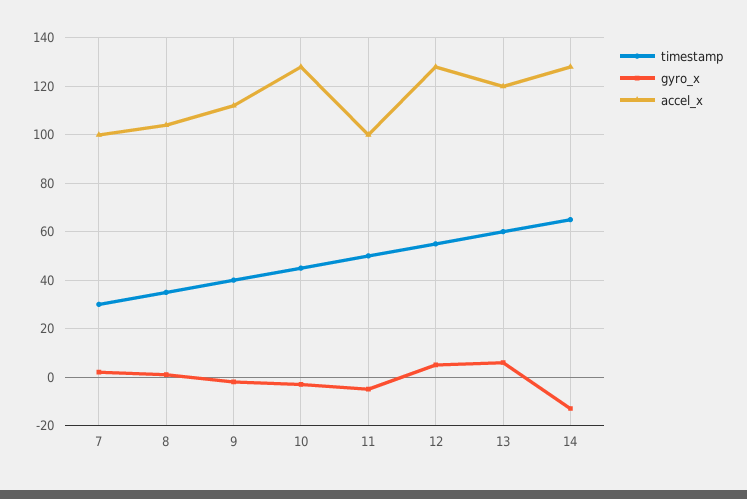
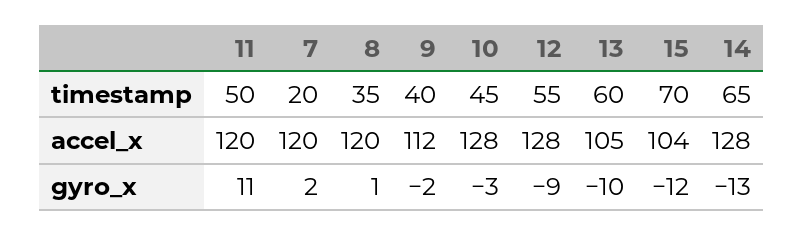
timestamp, 7: 30 -> 20
accel_x, 7: 100 -> 120
accel_x, 8: 105 -> 120
gyro_x, 11: -5 -> 11
accel_x, 11: 100 -> 120
gyro_x, 12: 5 -> -9
gyro_x, 13: 5 -> -10
accel_x, 13: 120 -> 105
timestamp, 15: none -> 70
accel_x, 15: none -> 104
gyro_x, 15: none -> -12

